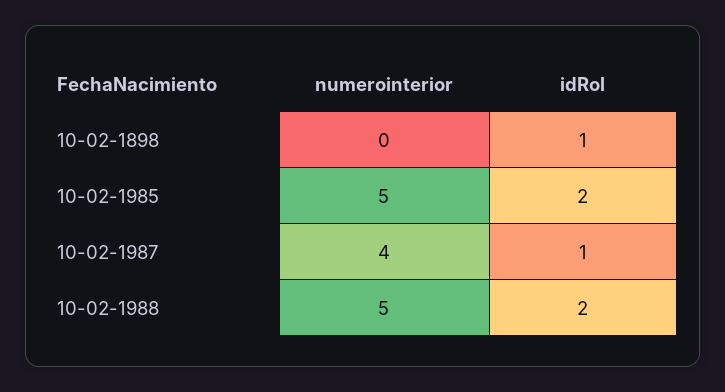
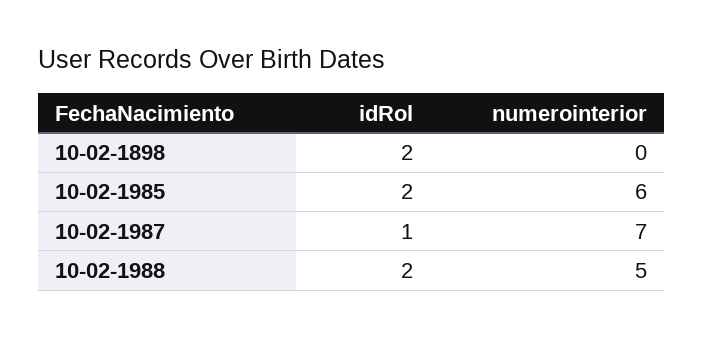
idRol, 10-02-1898: 1 -> 2
numerointerior, 10-02-1985: 5 -> 6
numerointerior, 10-02-1987: 4 -> 7

